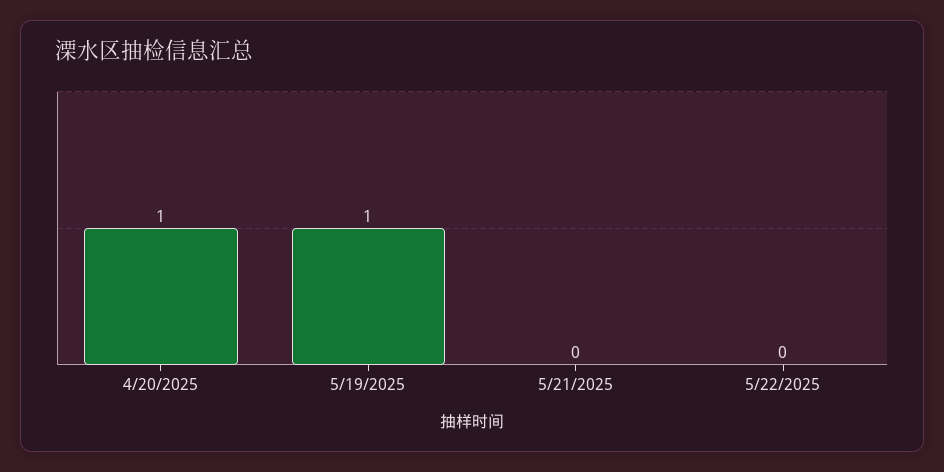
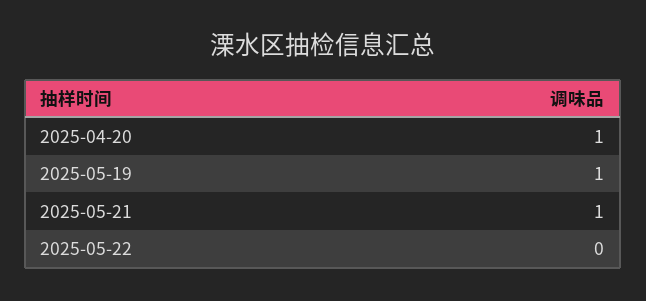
5/21/2025: 0 -> 1

